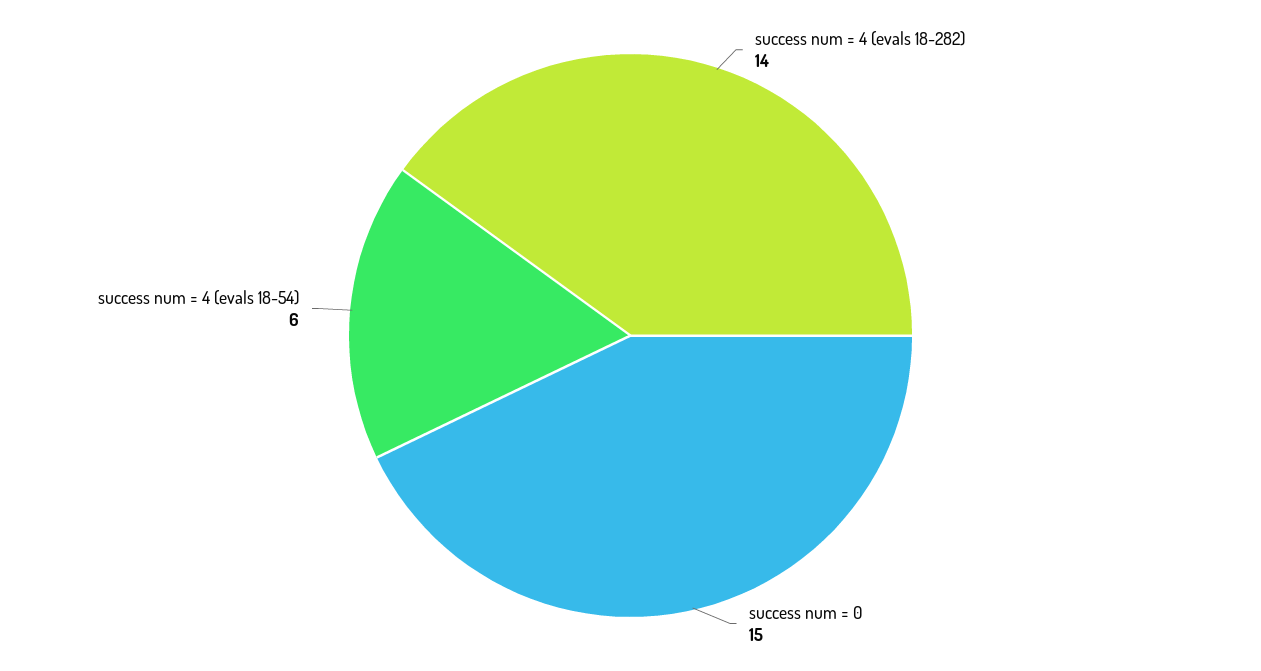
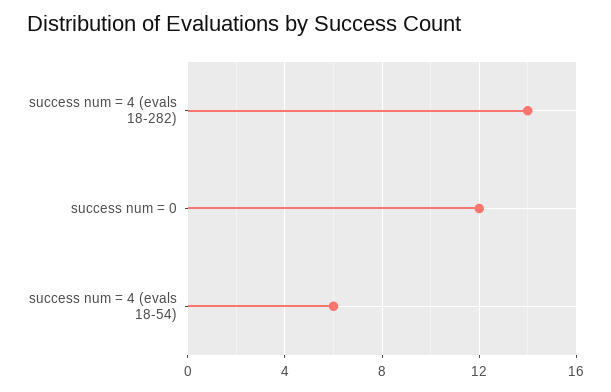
success num = 0: 15 -> 12

